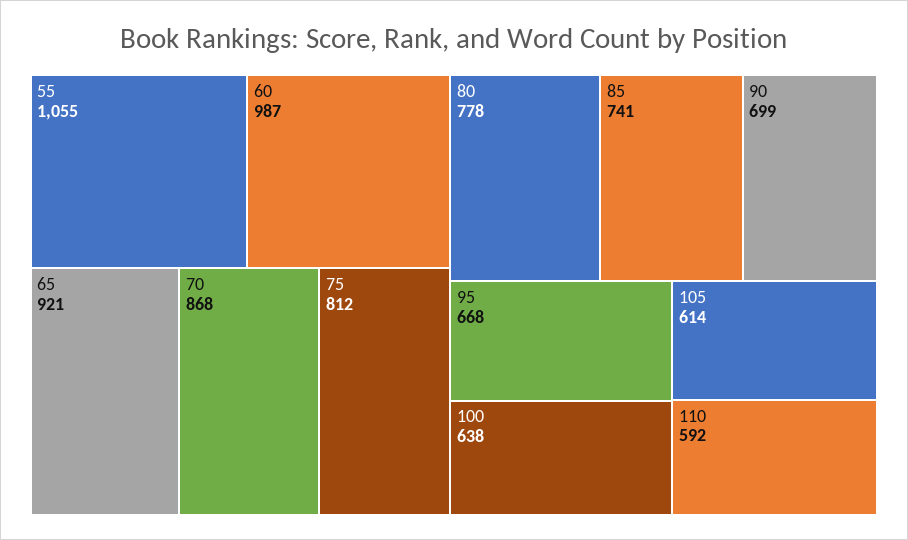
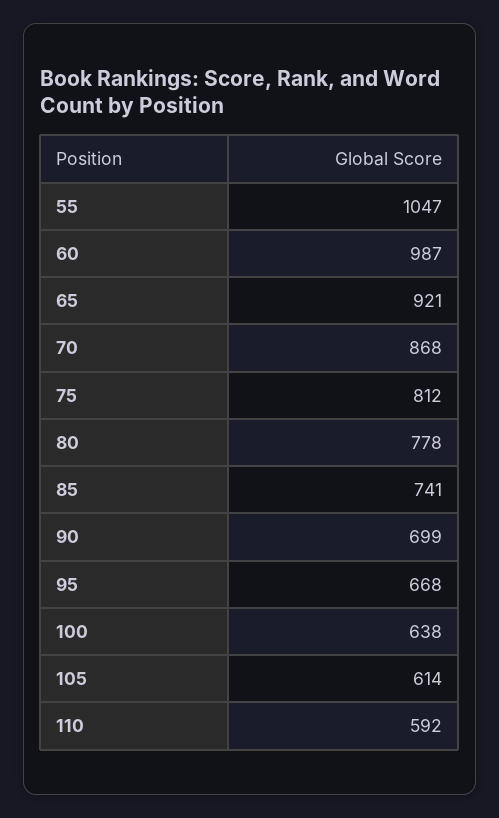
55: 1055 -> 1047

